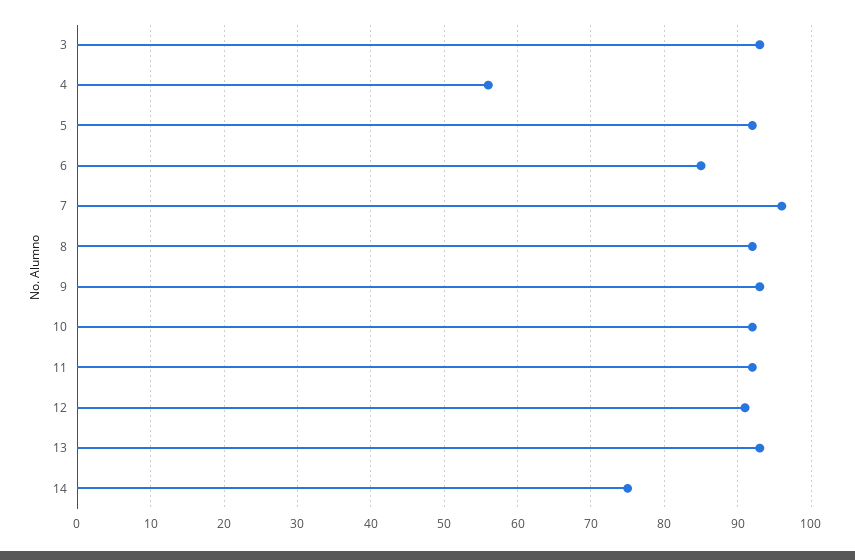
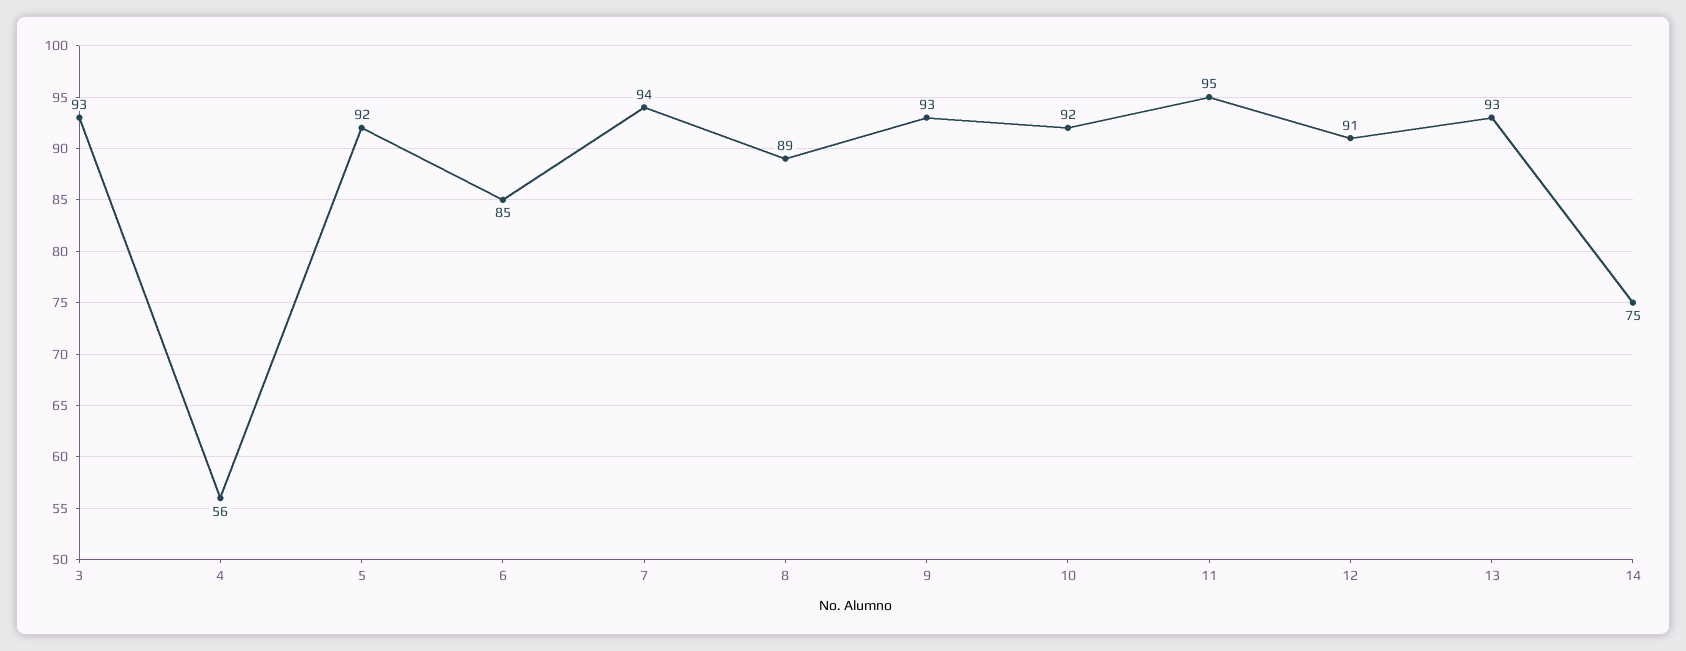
7: 96 -> 94
8: 92 -> 89
11: 92 -> 95

